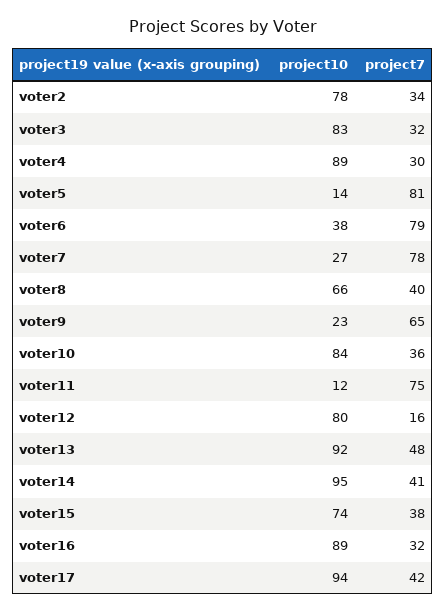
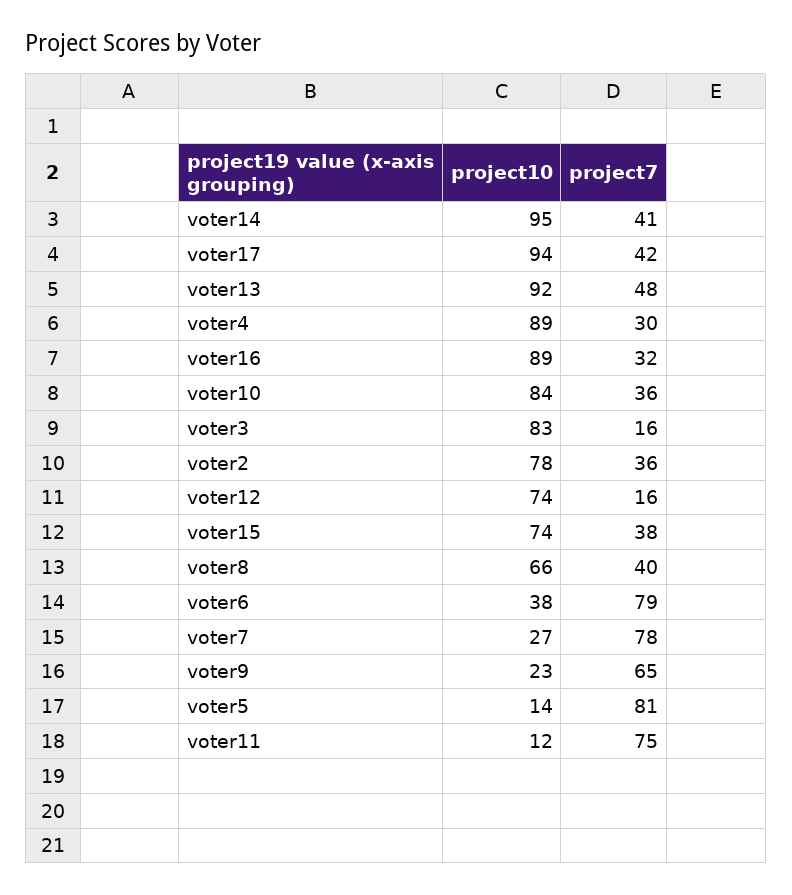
project7, voter2: 34 -> 36
project7, voter3: 32 -> 16
project10, voter12: 80 -> 74

